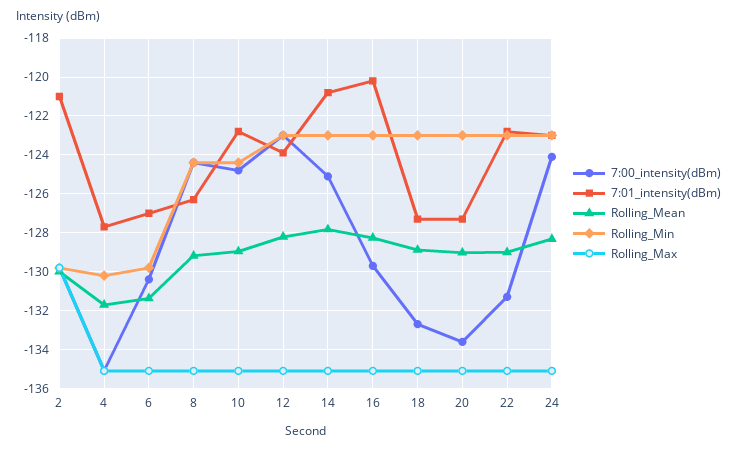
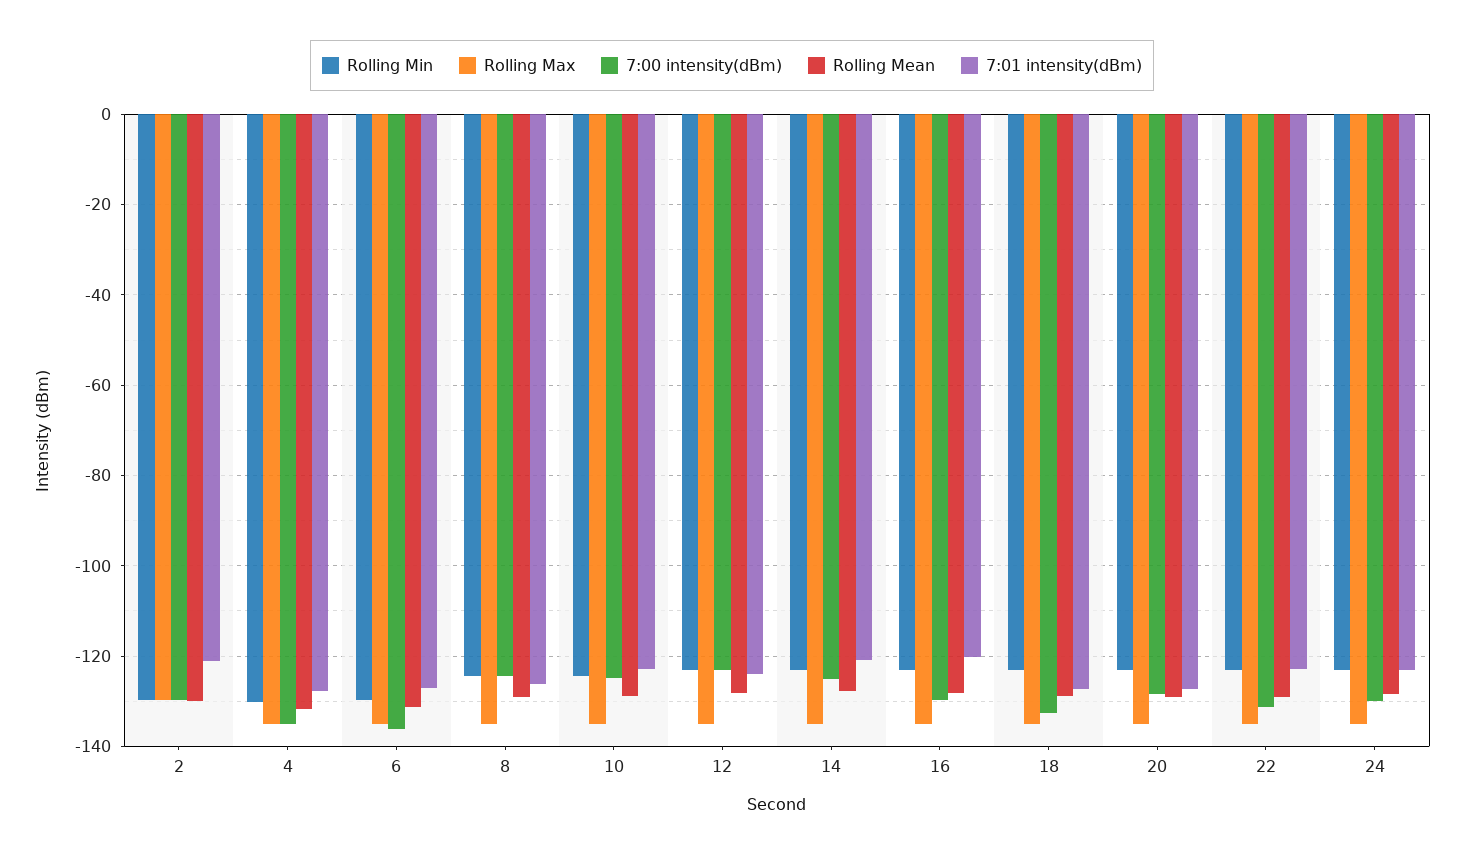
7:00_intensity(dBm), 6: -130.5 -> -136
7:00_intensity(dBm), 20: -133.5 -> -128
7:00_intensity(dBm), 24: -124 -> -130

